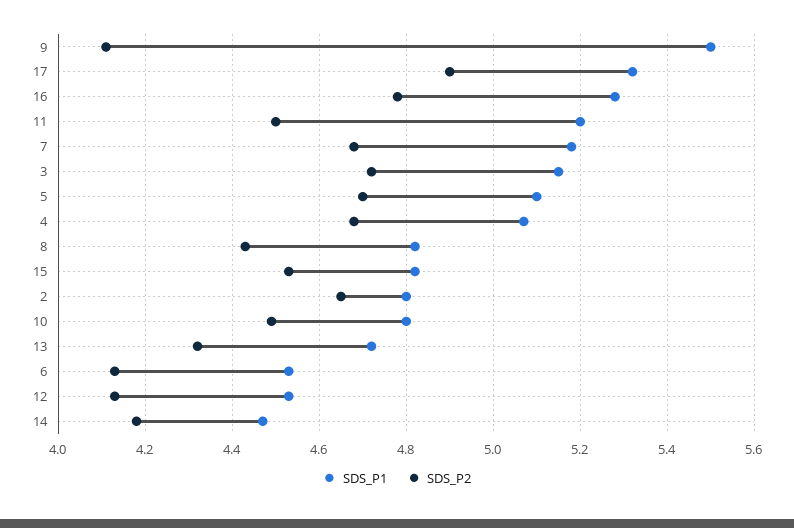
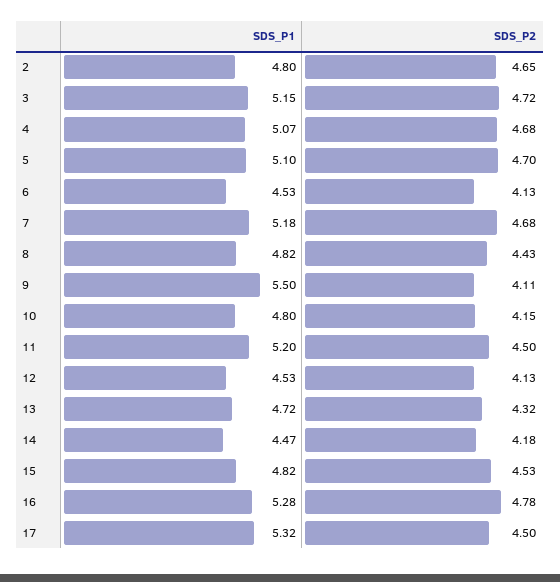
SDS_P2, 17: 4.9 -> 4.5
SDS_P2, 10: 4.5 -> 4.15

